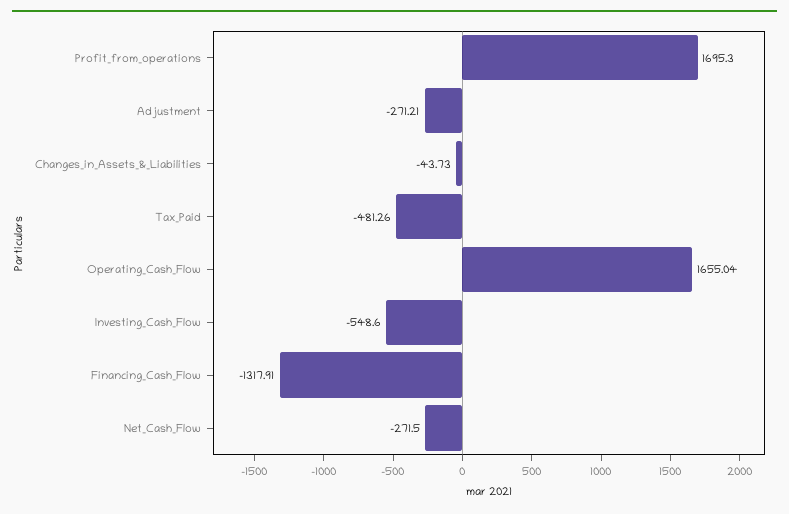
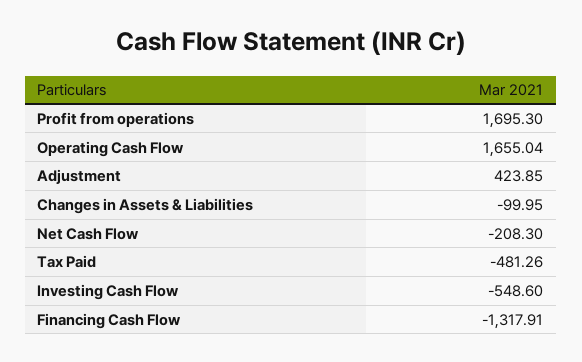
Adjustment: -271.21 -> 423.85
Changes_in_Assets_&_Liabilities: -43.73 -> -99.95
Net_Cash_Flow: -271.5 -> -208.3

